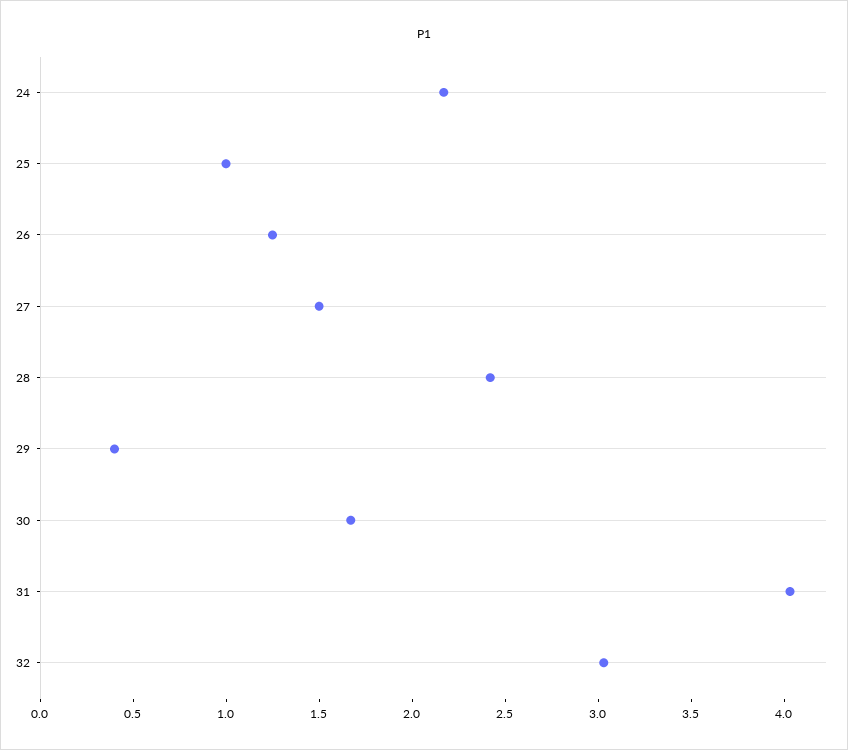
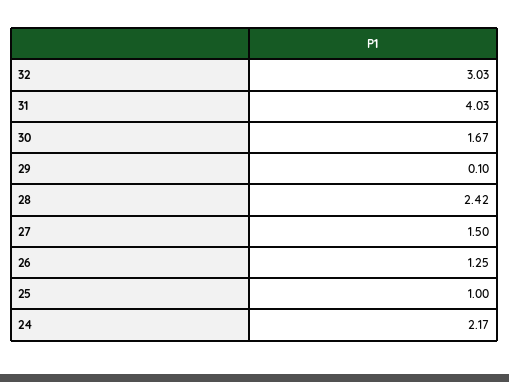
29: 0.4 -> 0.1

